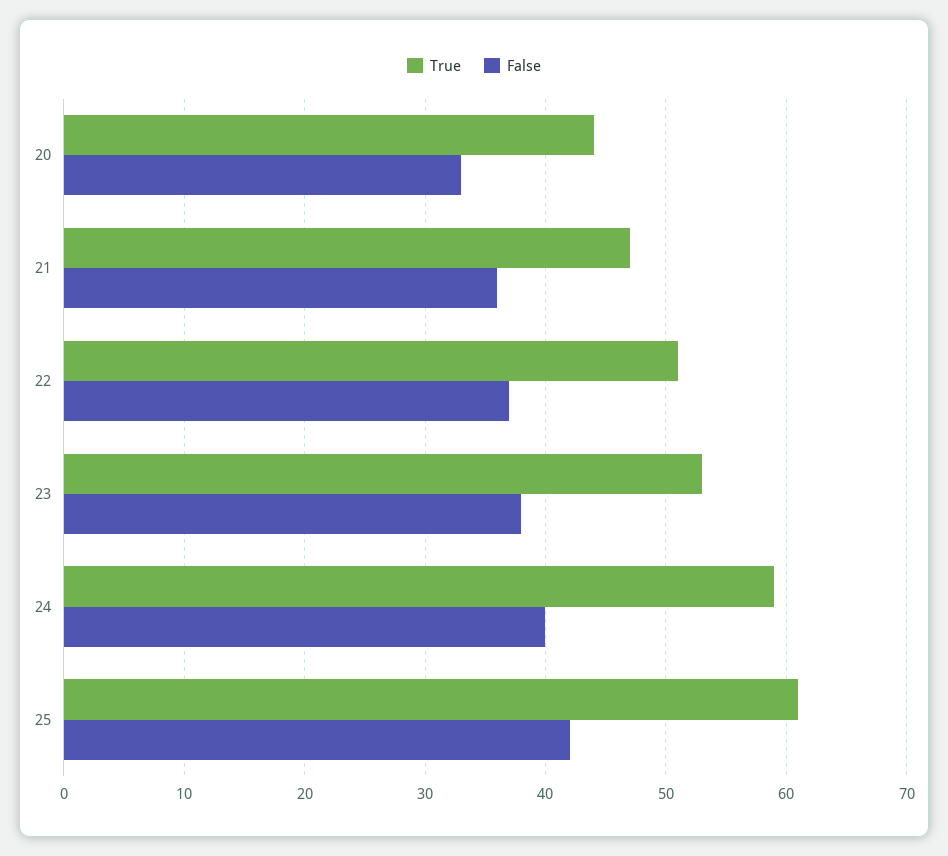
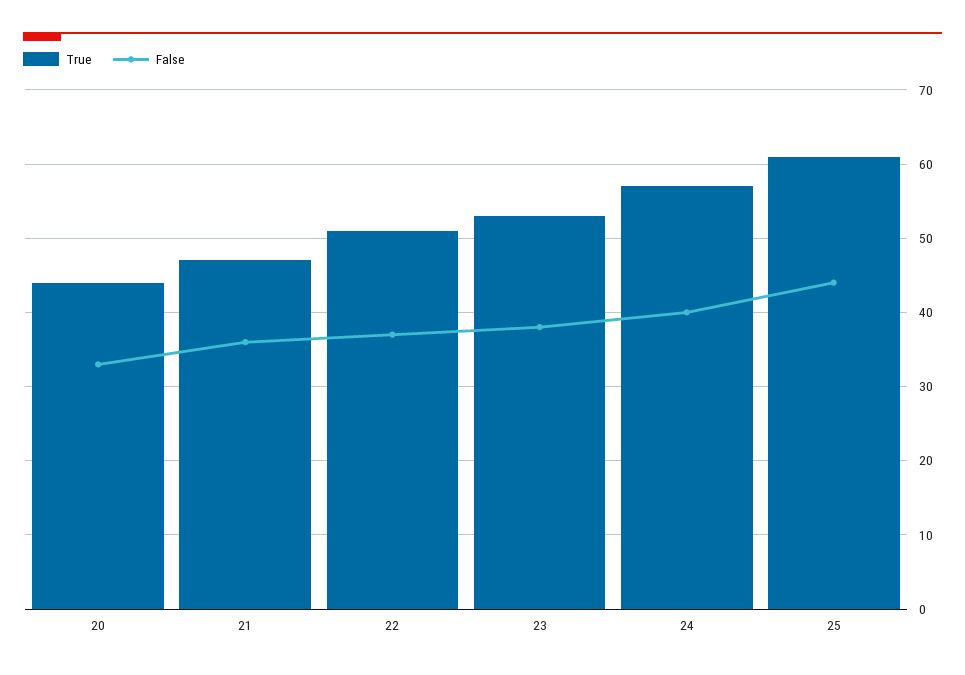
True, 24: 59 -> 57
False, 25: 42 -> 44

